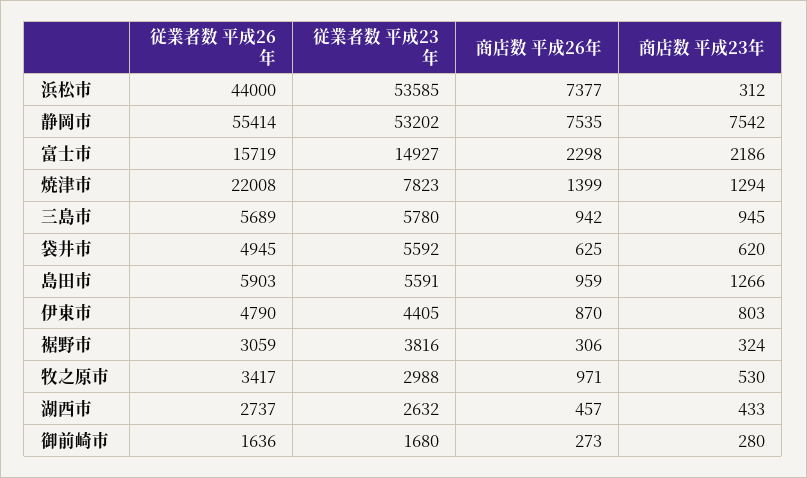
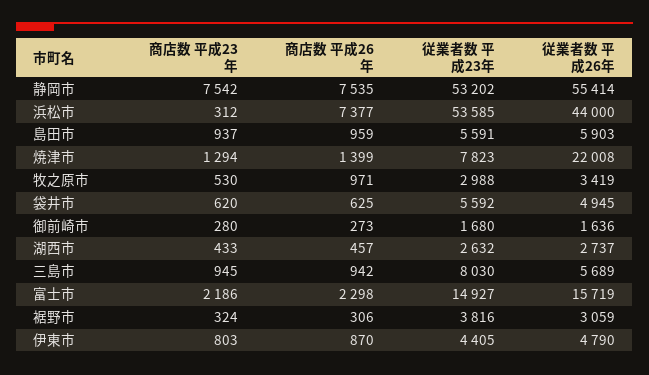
従業者数 平成23年, 三島市: 5780 -> 8030
商店数 平成23年, 島田市: 1266 -> 937
従業者数 平成26年, 牧之原市: 3417 -> 3419

